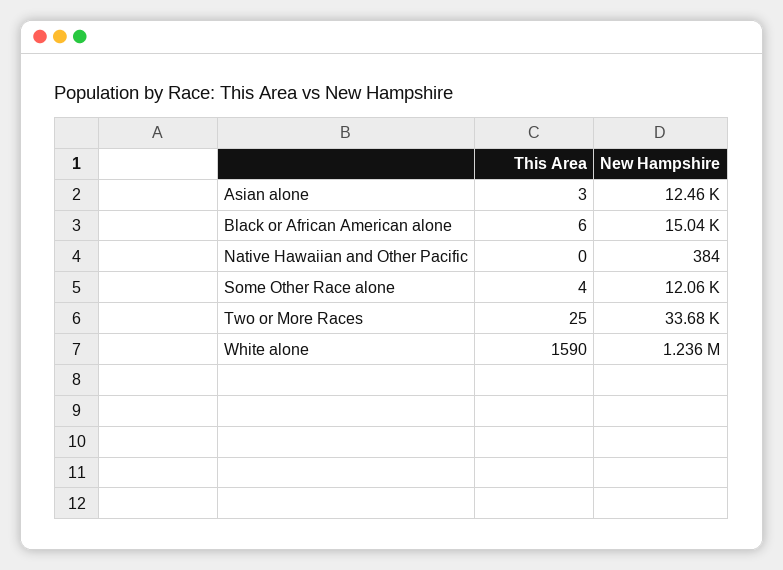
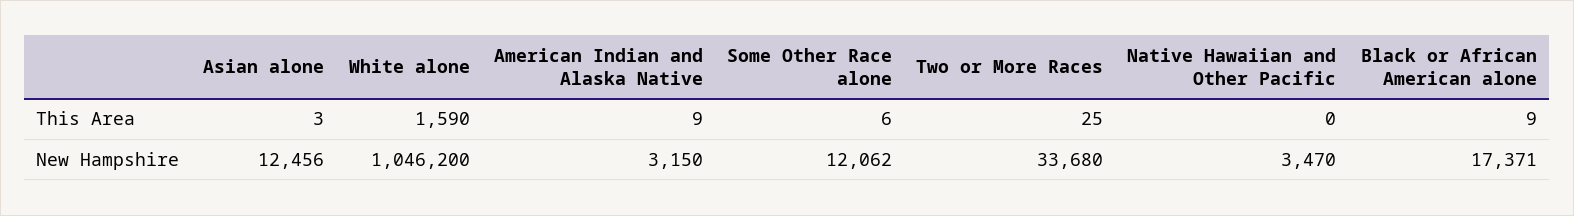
This Area, Black or African American alone: 6 -> 9
New Hampshire, Black or African American alone: 15040 -> 17371
New Hampshire, Native Hawaiian and Other Pacific: 384 -> 3470
This Area, Some Other Race alone: 4 -> 6
New Hampshire, White alone: 1236000 -> 1046200
This Area, American Indian and Alaska Native: none -> 9
New Hampshire, American Indian and Alaska Native: none -> 3150

